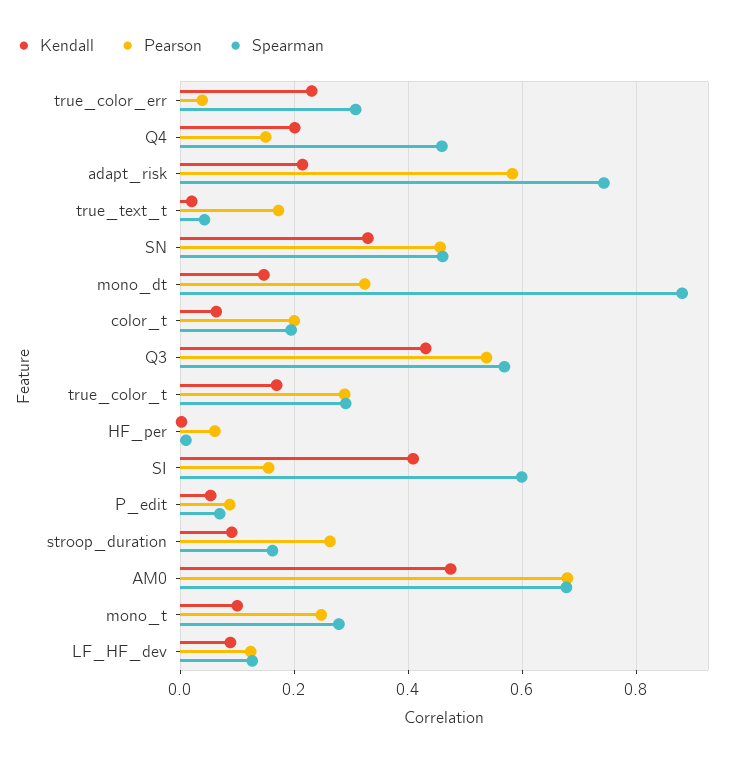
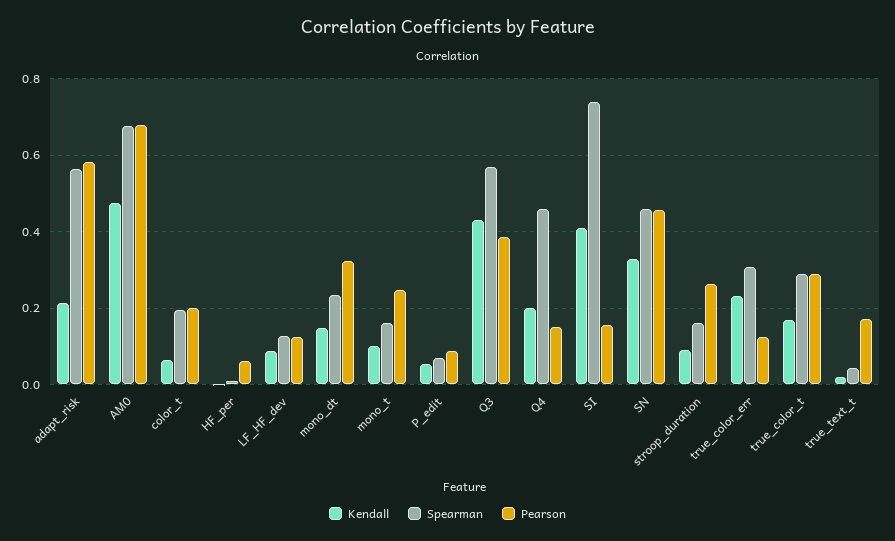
Pearson, true_color_err: 0.04 -> 0.12
Spearman, adapt_risk: 0.74 -> 0.56
Spearman, mono_dt: 0.88 -> 0.24
Pearson, Q3: 0.54 -> 0.38
Spearman, SI: 0.6 -> 0.74
Spearman, mono_t: 0.28 -> 0.16

